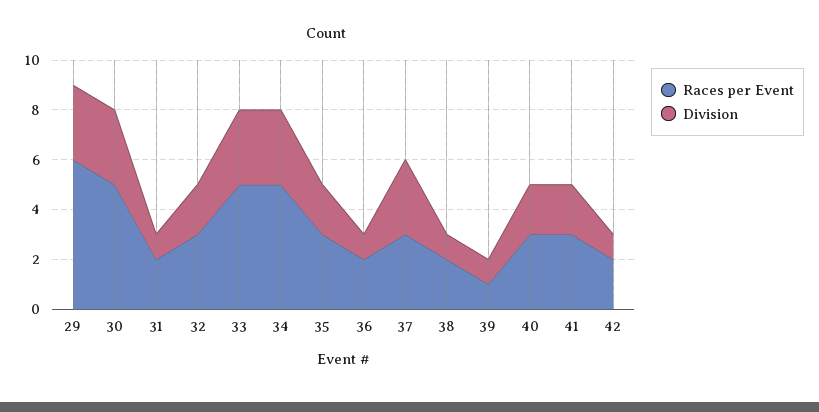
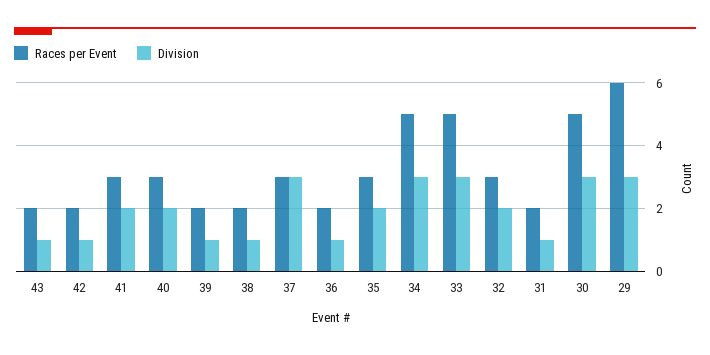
Races per Event, 39: 1 -> 2
Races per Event, 43: none -> 2
Division, 43: none -> 1

